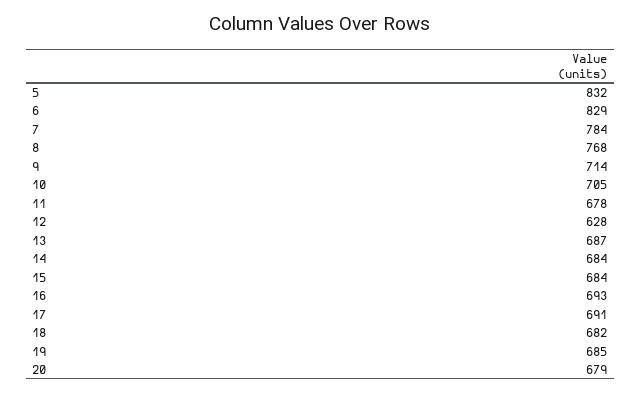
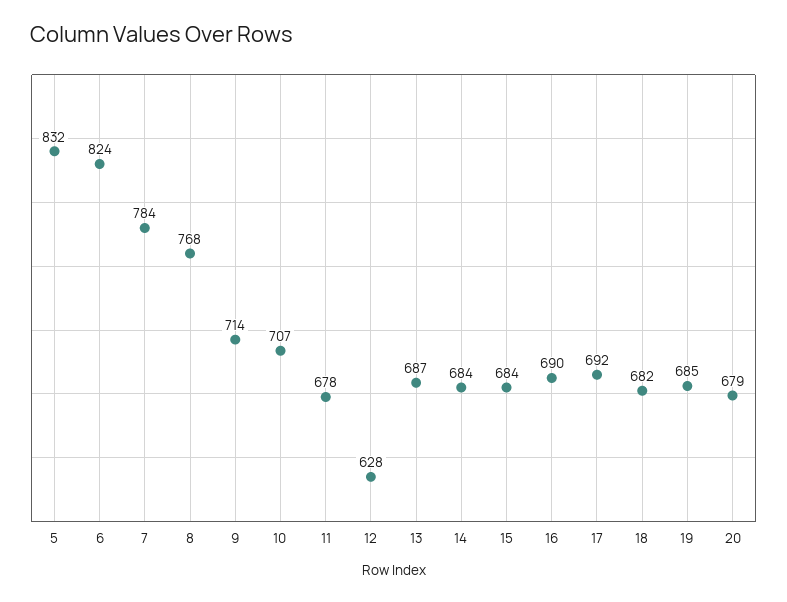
6: 829 -> 824
10: 705 -> 707
16: 693 -> 690
17: 691 -> 692

